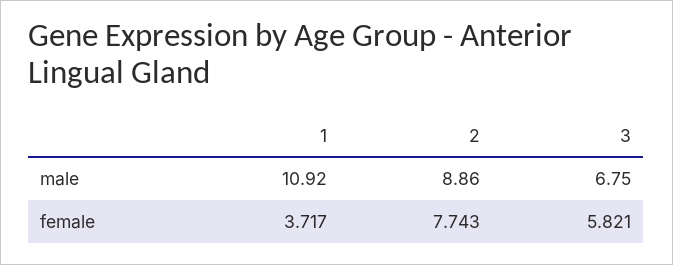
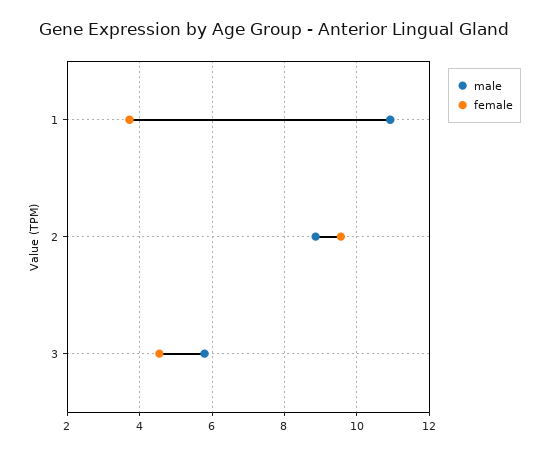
male, 3: 6.75 -> 5.8
female, 2: 7.743 -> 9.6
female, 3: 5.821 -> 4.6

